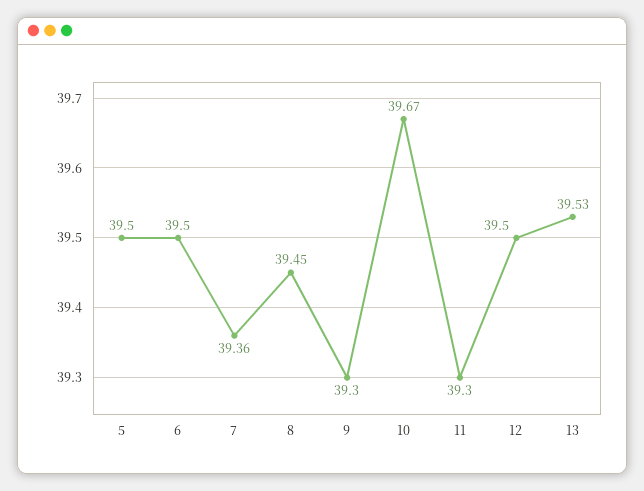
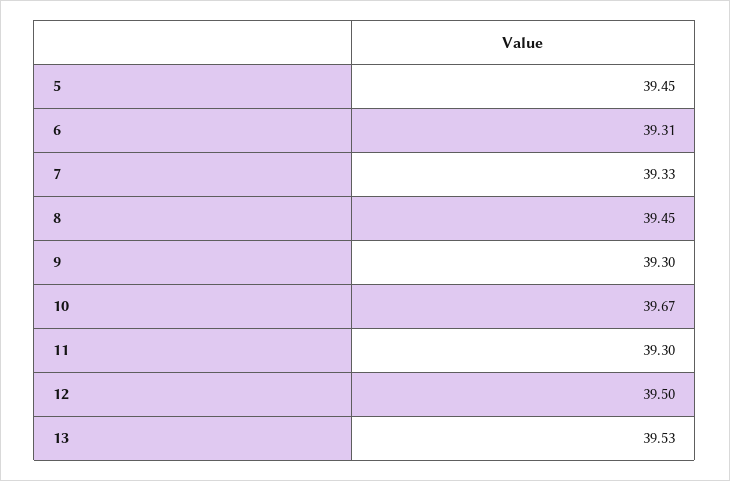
5: 39.5 -> 39.45
6: 39.5 -> 39.31
7: 39.36 -> 39.33

